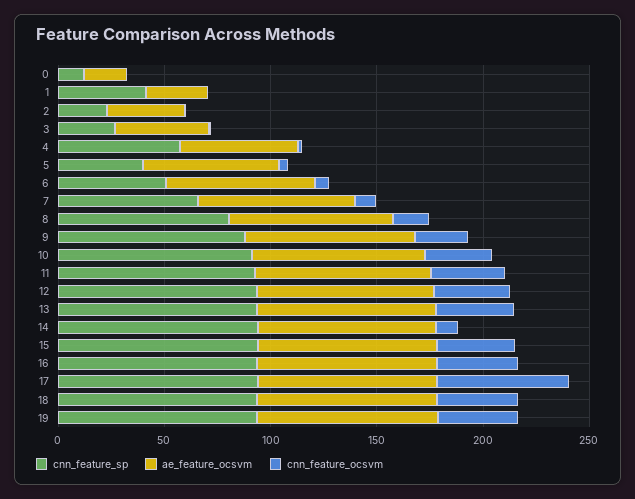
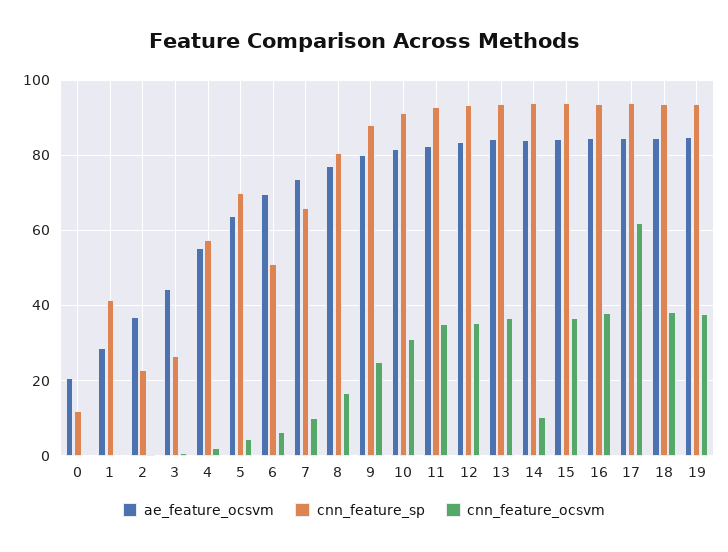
cnn_feature_sp, 5: 40 -> 70

